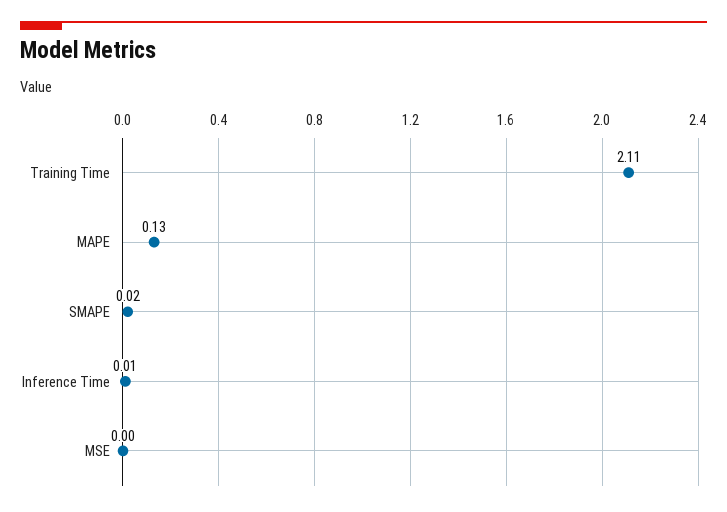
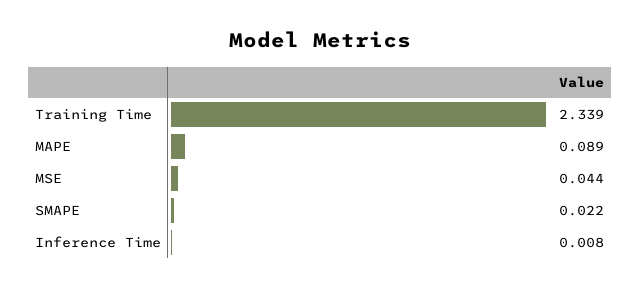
Training Time: 2.11 -> 2.339
MAPE: 0.13 -> 0.089
MSE: 0 -> 0.044

